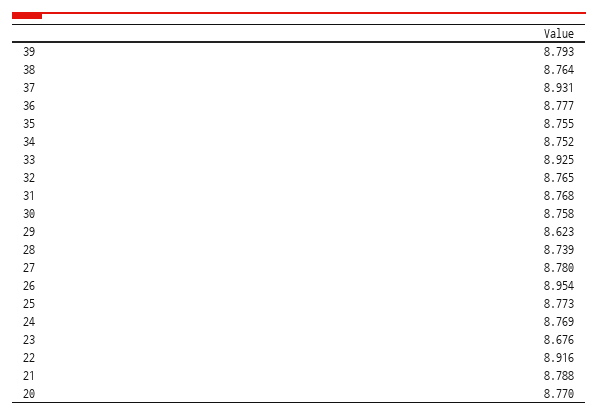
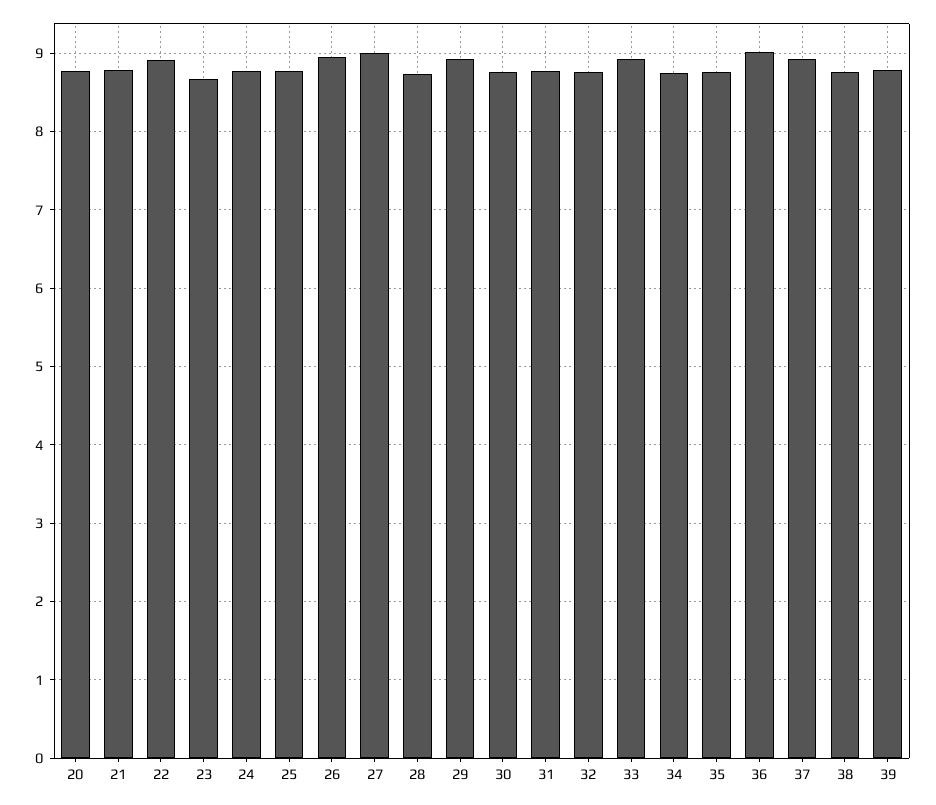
36: 8.777 -> 9
29: 8.623 -> 8.9
27: 8.78 -> 9

